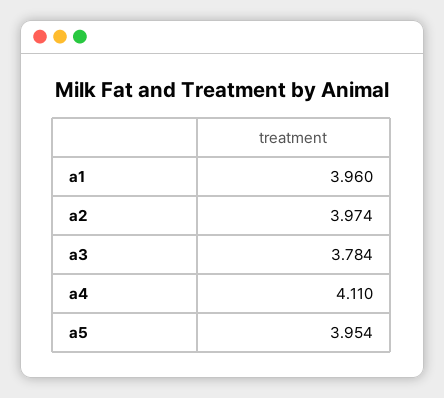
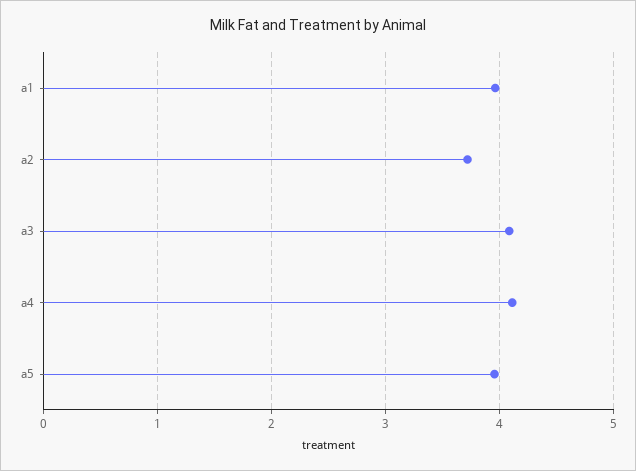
a2: 3.974 -> 3.7
a3: 3.784 -> 4.1

